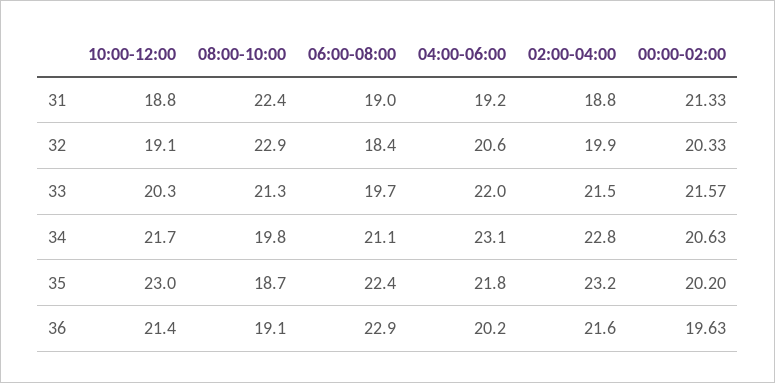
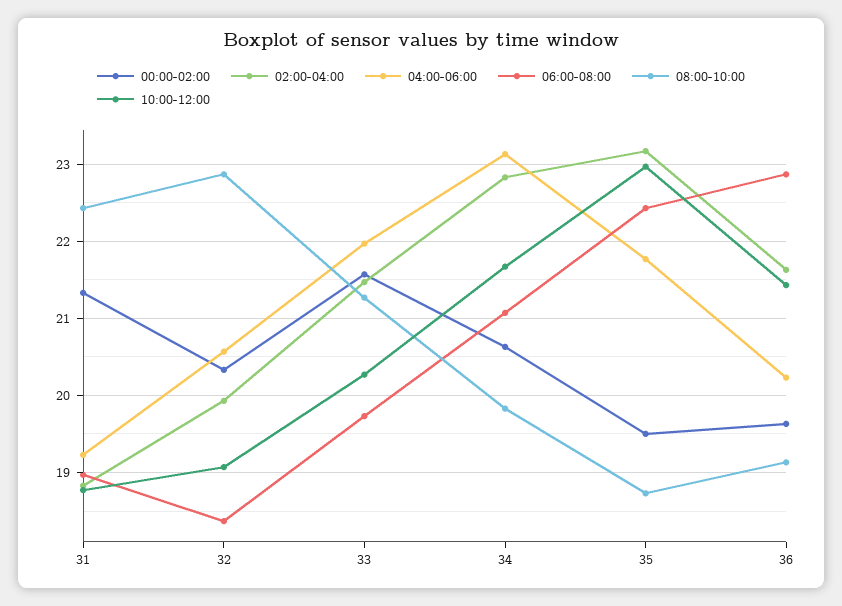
00:00-02:00, 35: 20.2 -> 19.5

